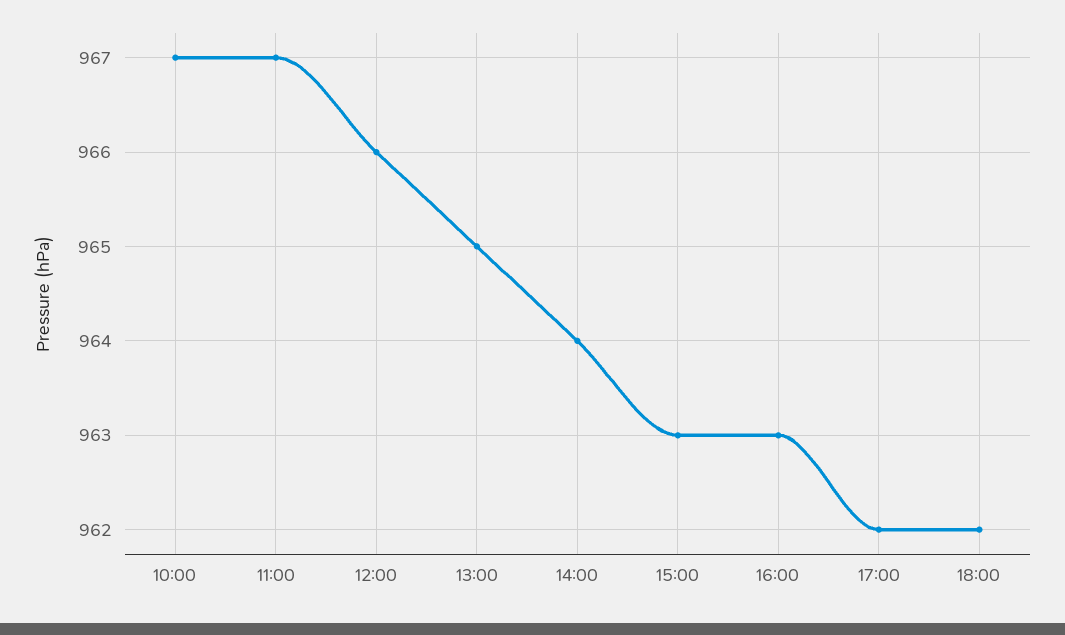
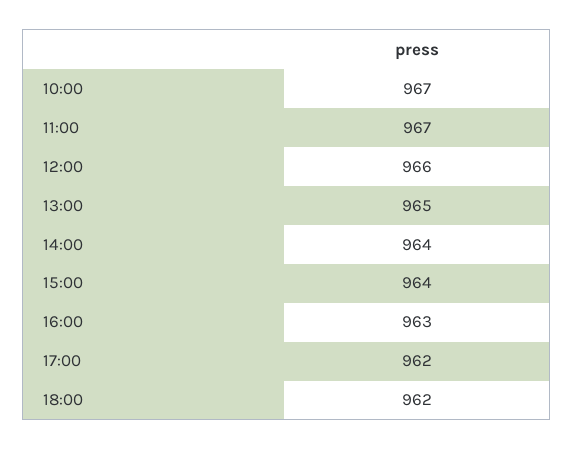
15:00: 963 -> 964

